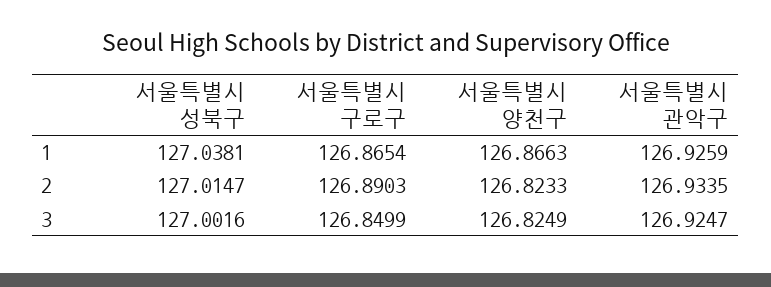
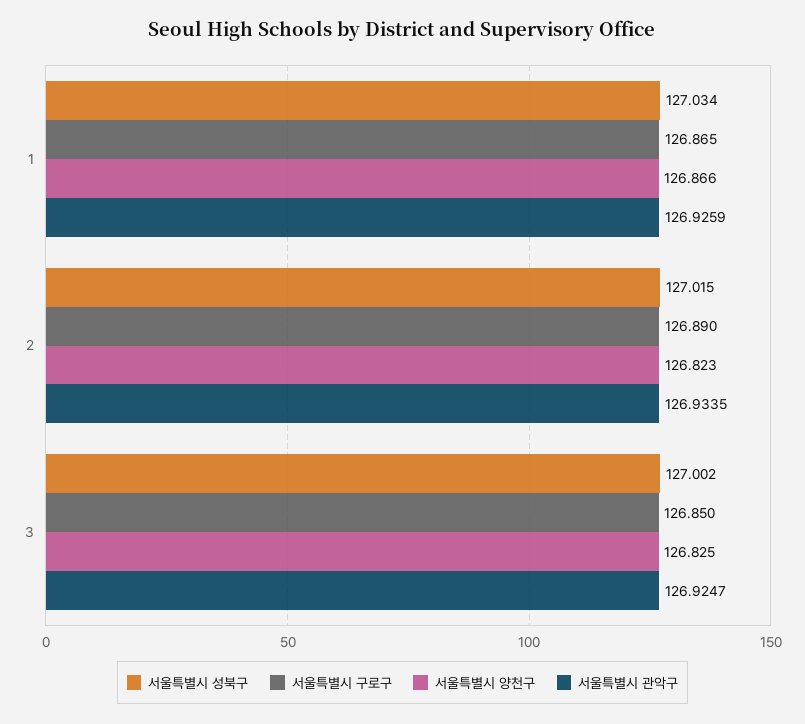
서울특별시 성북구, 1: 127.0381 -> 127.034

